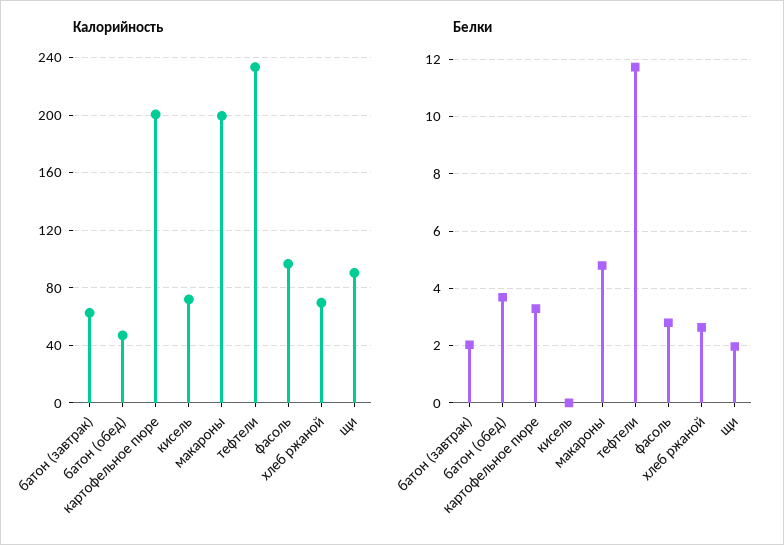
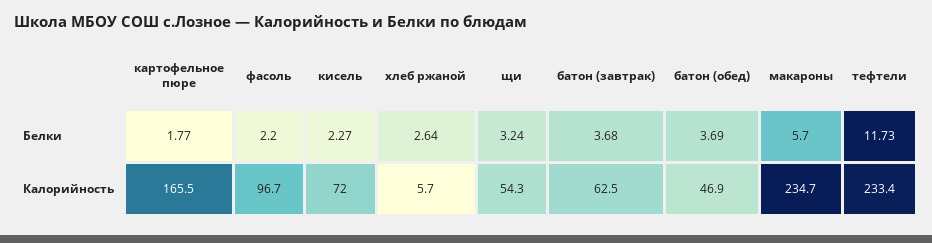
Калорийность, картофельное пюре: 200 -> 165.5
Калорийность, макароны: 200 -> 234.7
Калорийность, хлеб ржаной: 70 -> 5.7
Калорийность, щи: 90 -> 54.3
Белки, батон (завтрак): 2 -> 3.68
Белки, картофельное пюре: 3.25 -> 1.77
Белки, кисель: 0 -> 2.27
Белки, макароны: 4.75 -> 5.7
Белки, фасоль: 2.75 -> 2.2
Белки, щи: 2 -> 3.24

